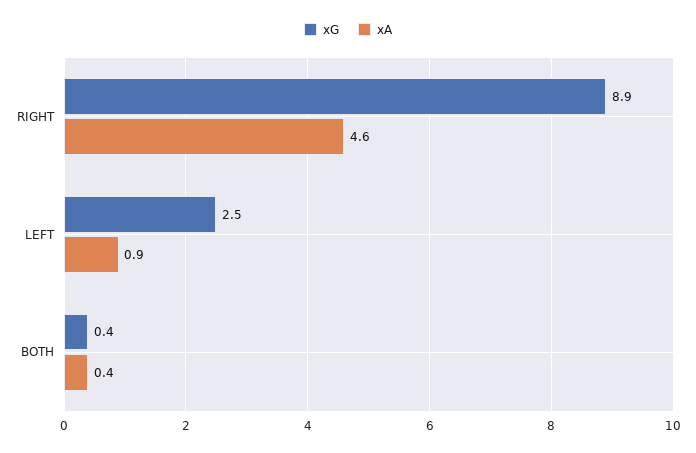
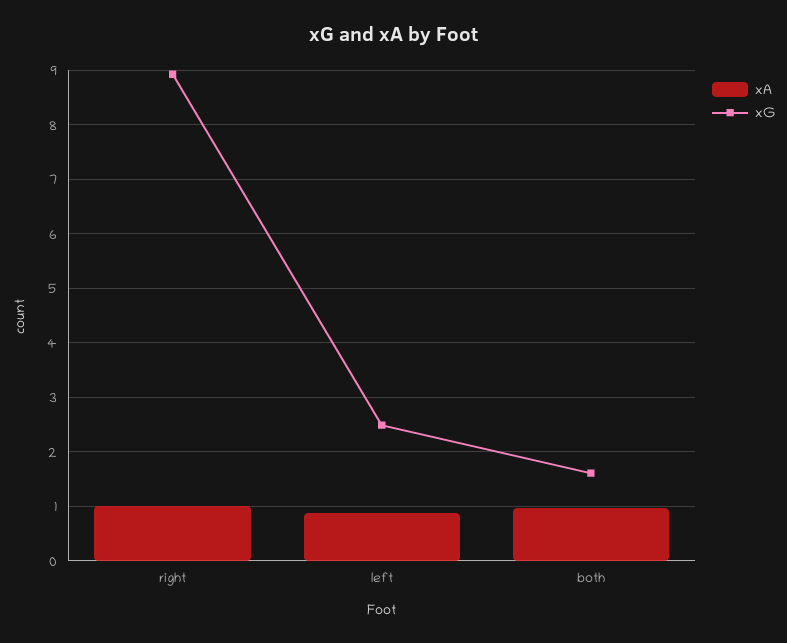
xA, RIGHT: 4.6 -> 1
xG, BOTH: 0.4 -> 1.6
xA, BOTH: 0.4 -> 1

